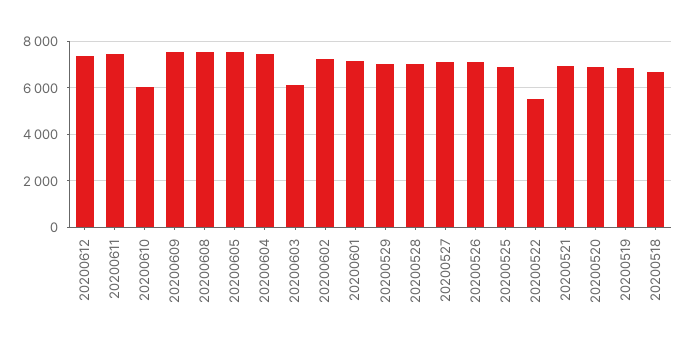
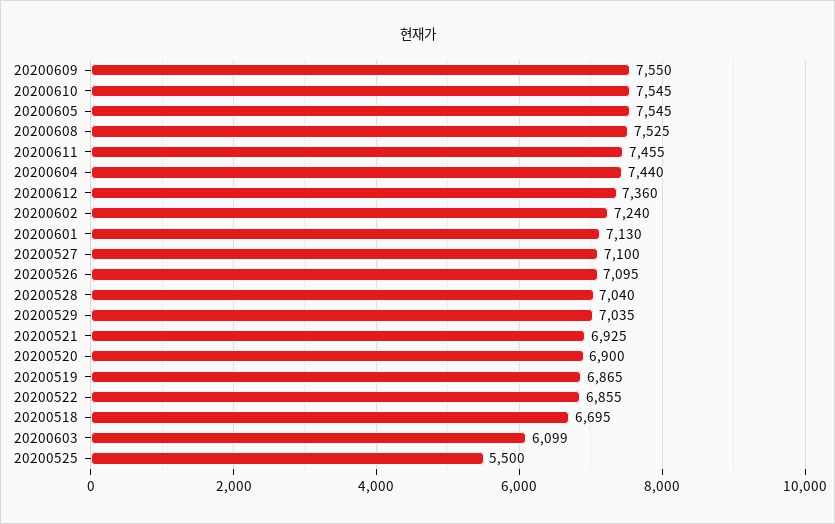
20200610: 6000 -> 7545
20200525: 7000 -> 5500
20200522: 5500 -> 6855

